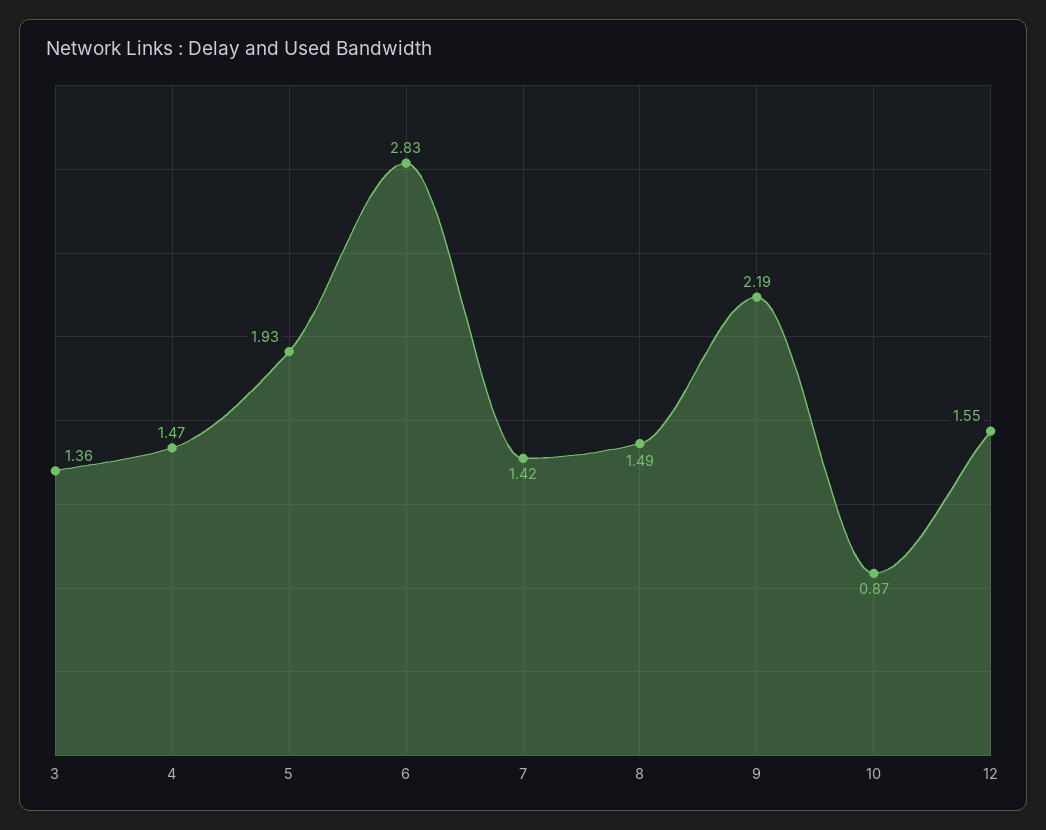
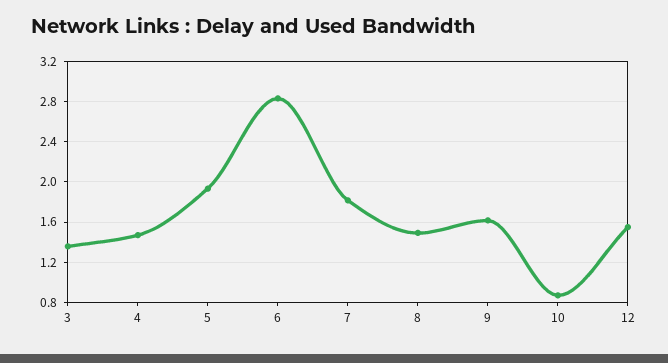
7: 1.42 -> 1.8
9: 2.19 -> 1.6

